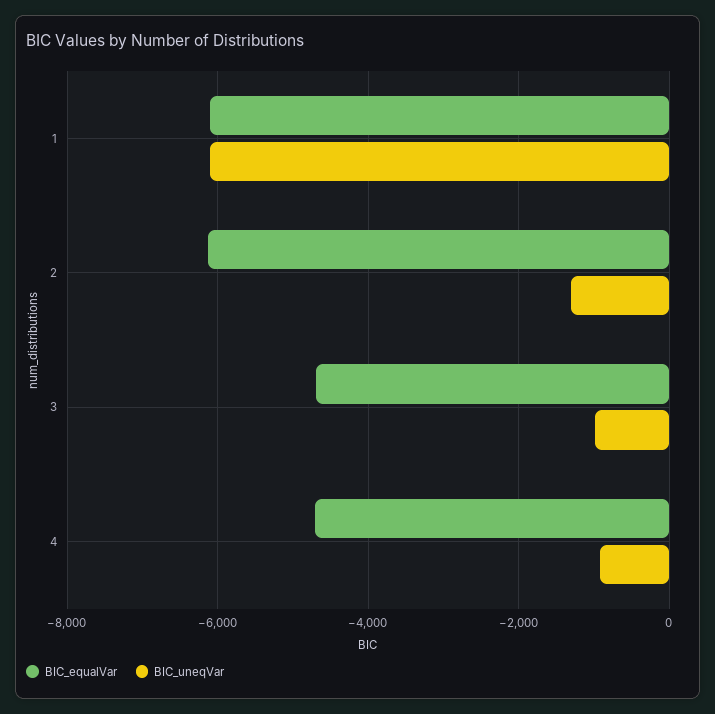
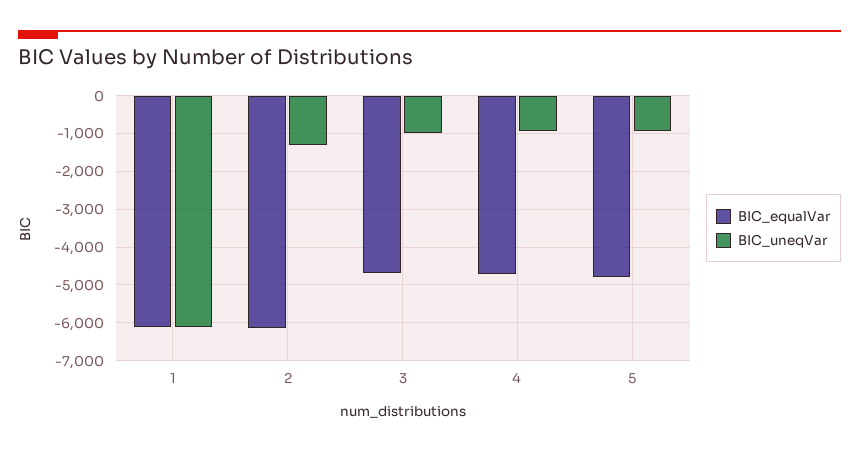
BIC_equalVar, 5: none -> -4800
BIC_uneqVar, 5: none -> -1000

